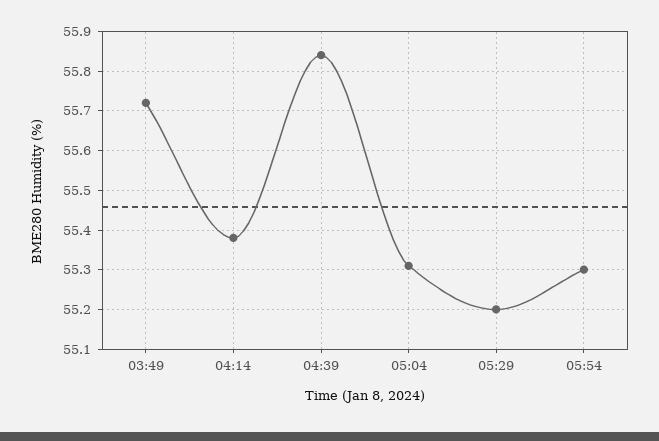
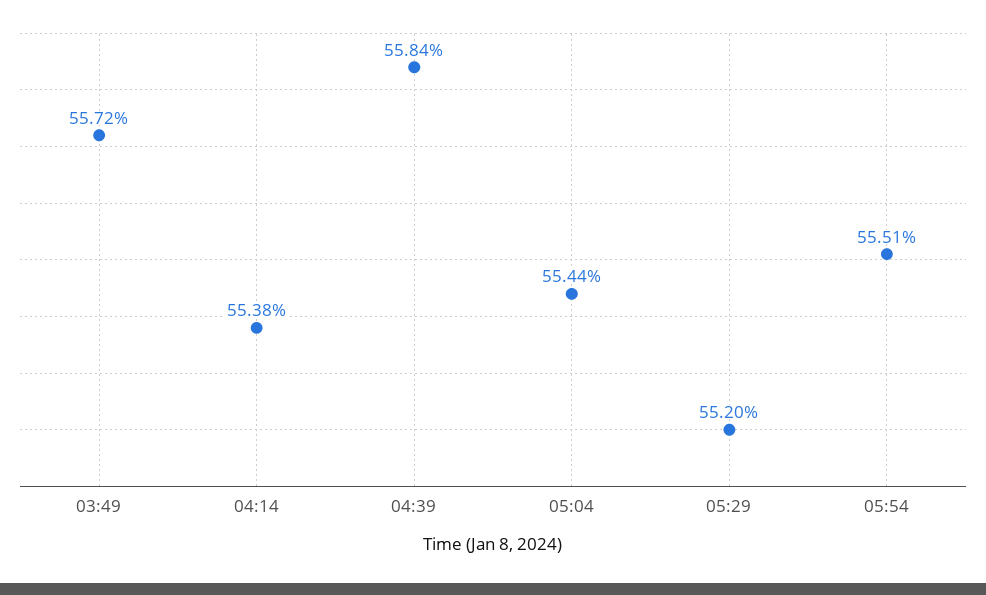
05:04: 55.3 -> 55.44
05:54: 55.3 -> 55.51

